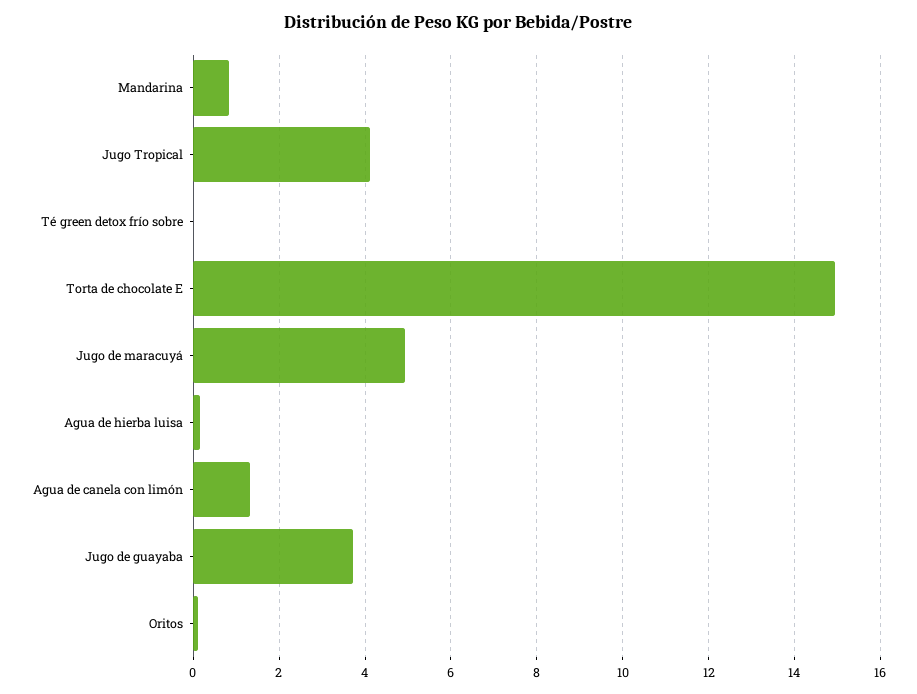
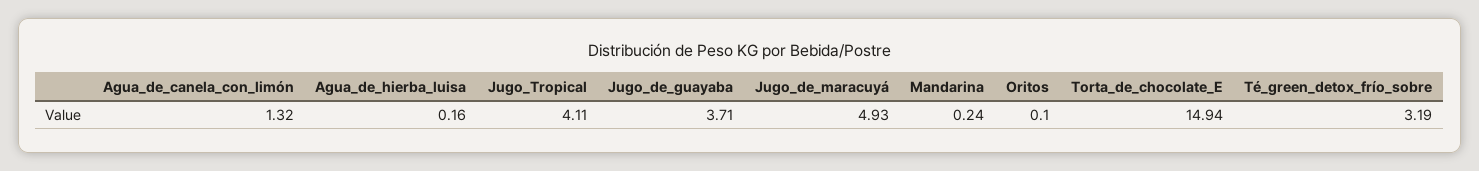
Mandarina: 0.8 -> 0.24
Té green detox frío sobre: 0 -> 3.19

